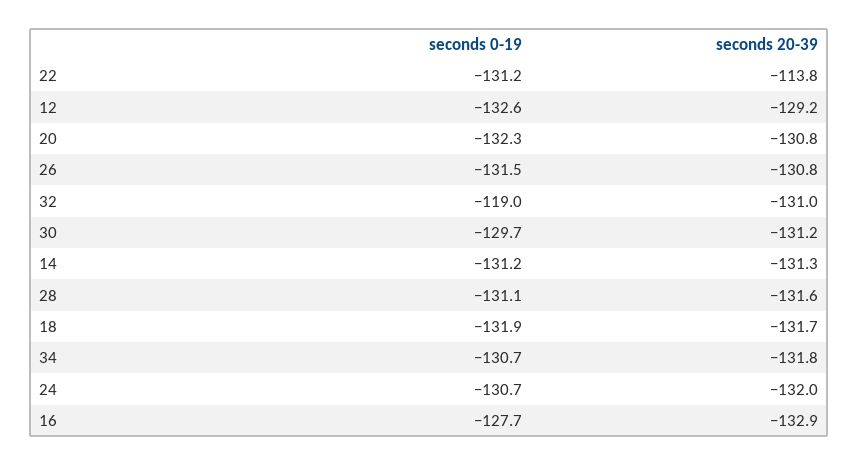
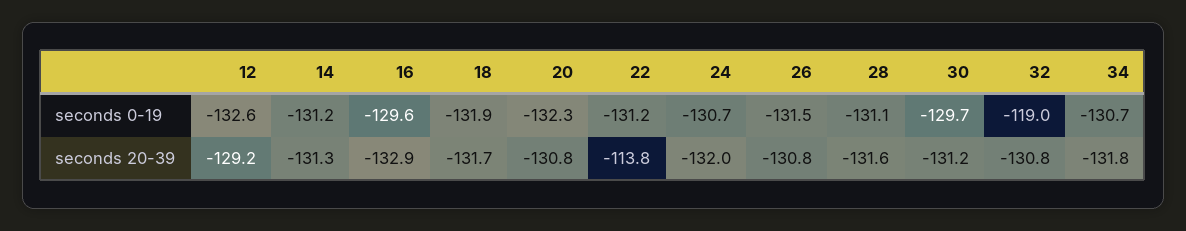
seconds 20-39, 32: -131 -> -130.8
seconds 0-19, 16: -127.7 -> -129.6

